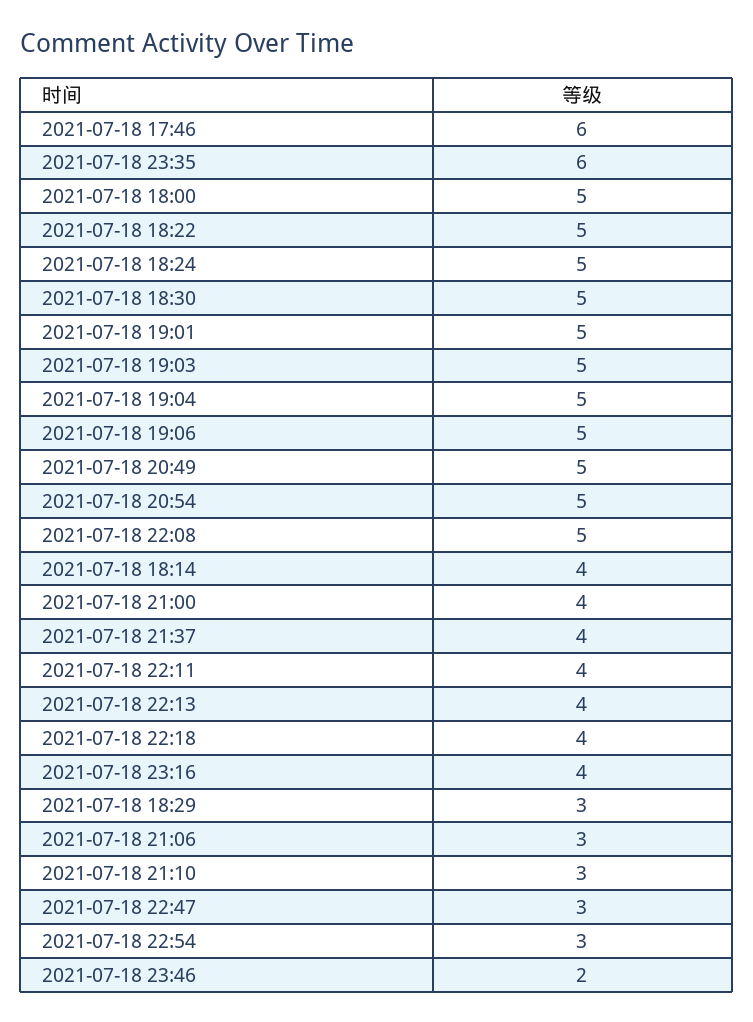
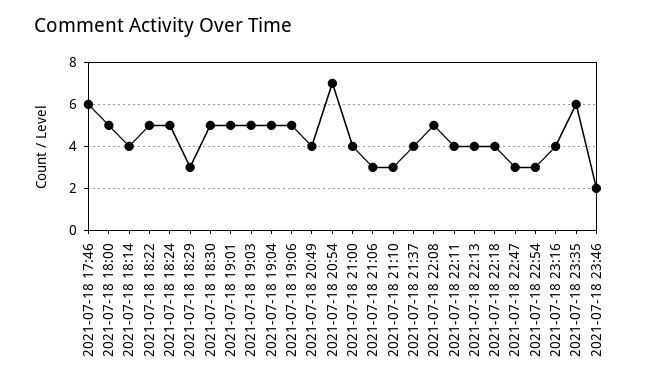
2021-07-18 20:49: 5 -> 4
2021-07-18 20:54: 5 -> 7

